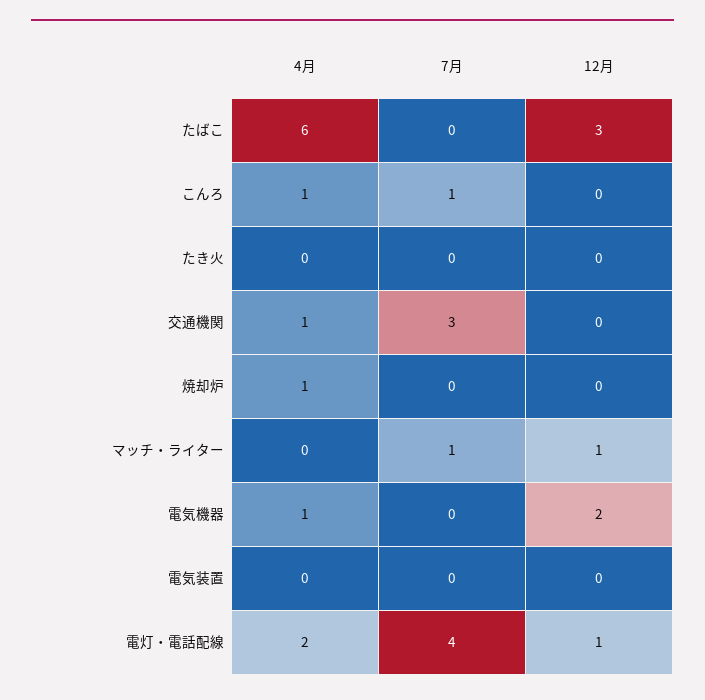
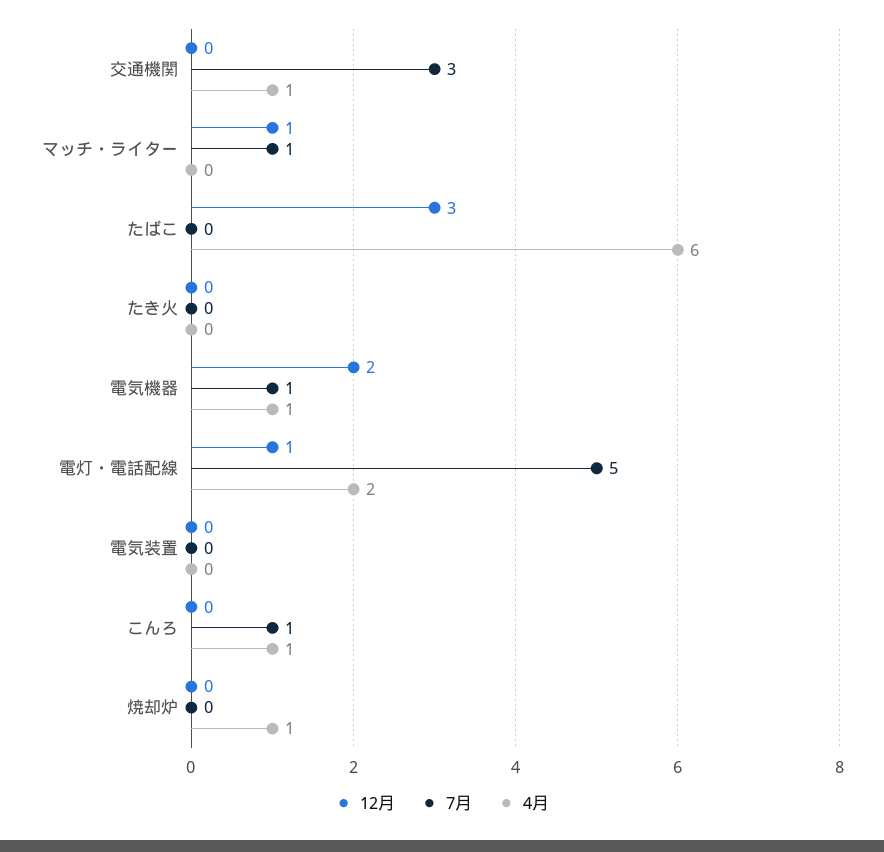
7月, 電気機器: 0 -> 1
7月, 電灯・電話配線: 4 -> 5

